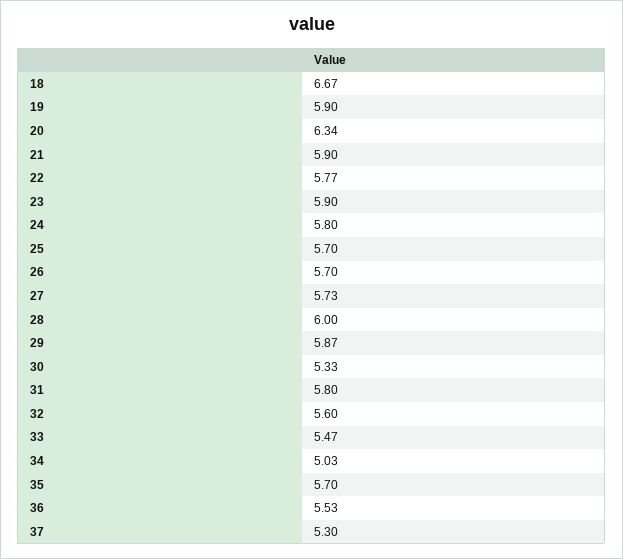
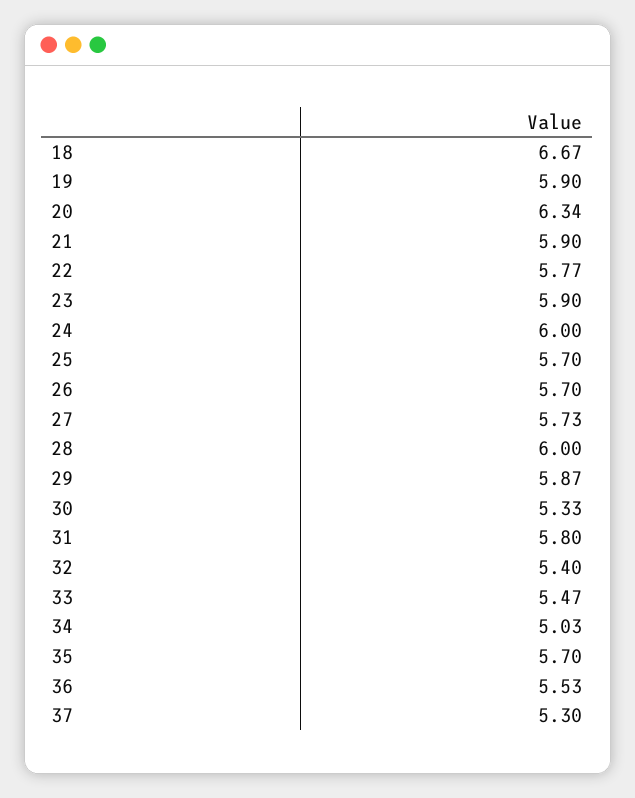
24: 5.8 -> 6
32: 5.6 -> 5.4

